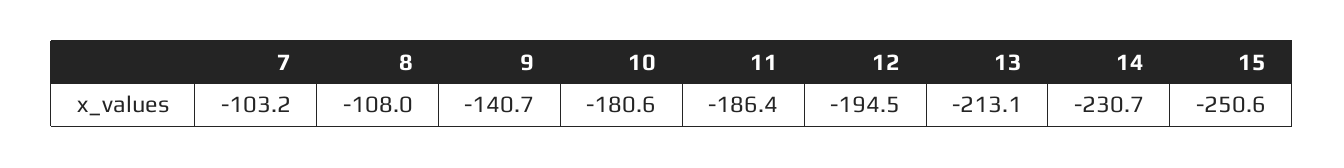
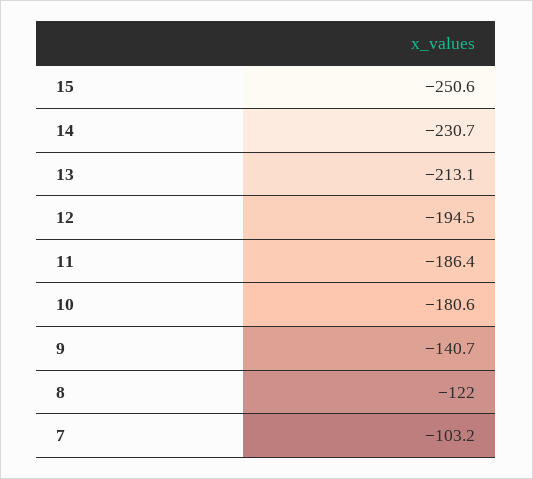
8: -108 -> -122

